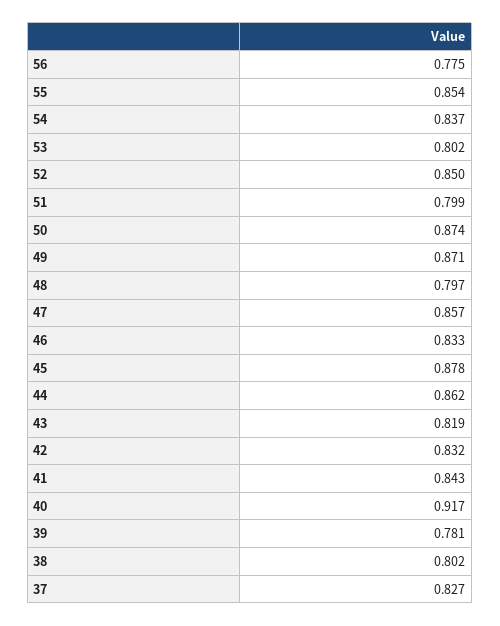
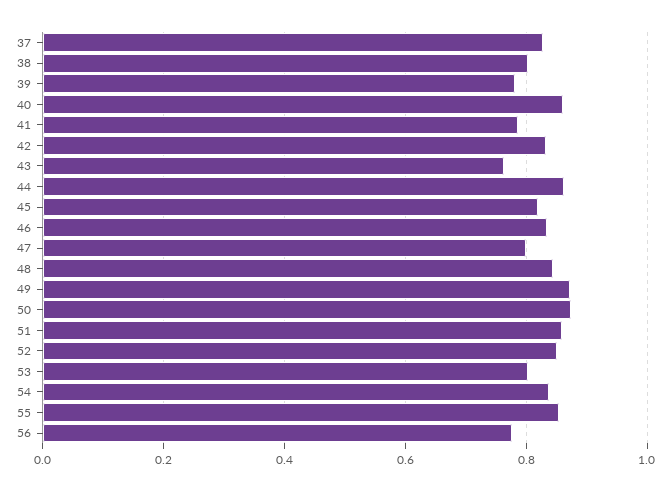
51: 0.799 -> 0.86
48: 0.797 -> 0.84
47: 0.857 -> 0.8
45: 0.878 -> 0.82
43: 0.819 -> 0.76
41: 0.843 -> 0.78
40: 0.917 -> 0.86

